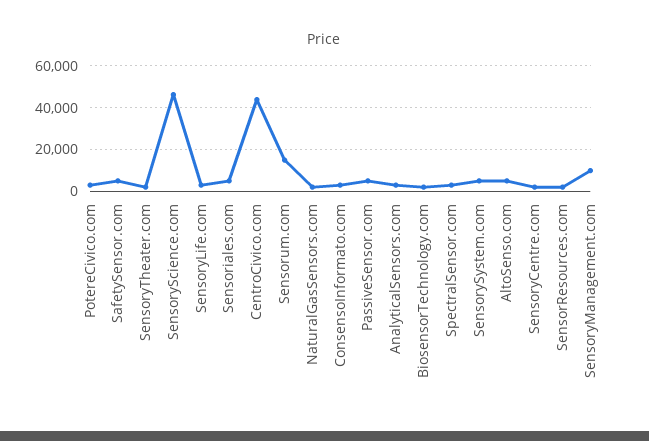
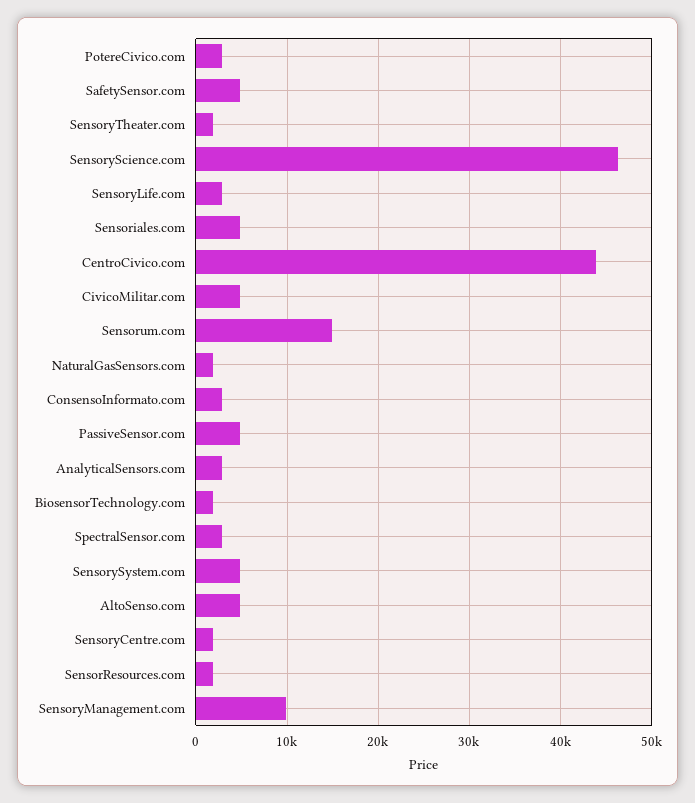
CivicoMilitar.com: none -> 5000

